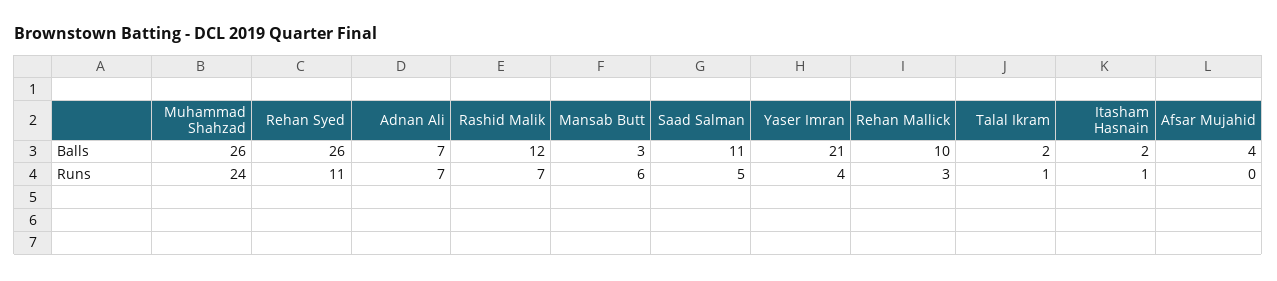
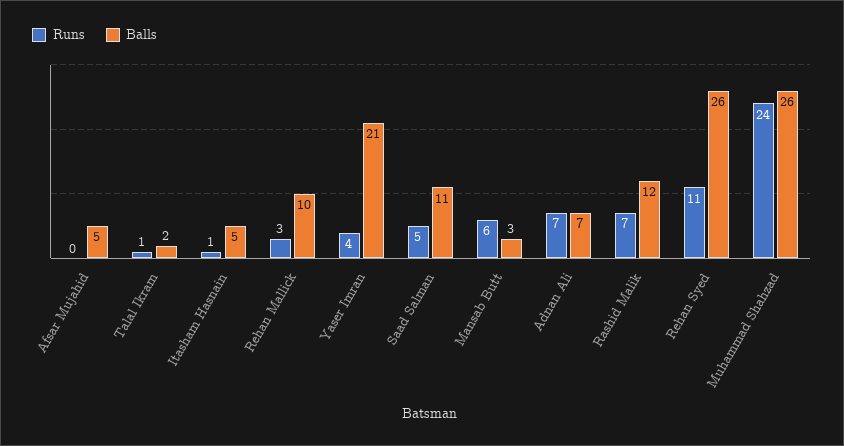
Balls, Itasham Hasnain: 2 -> 5
Balls, Afsar Mujahid: 4 -> 5

